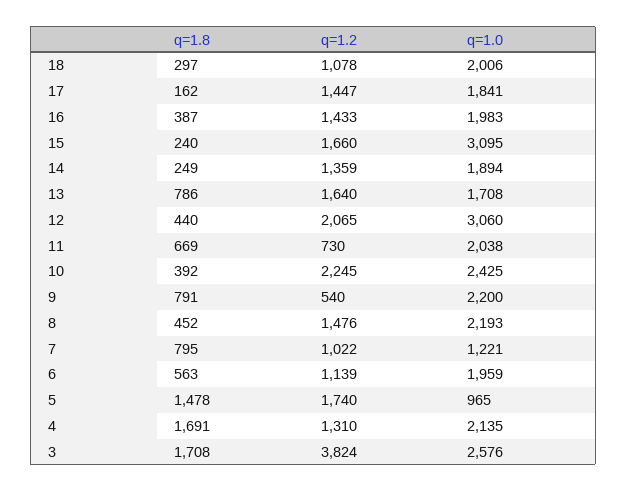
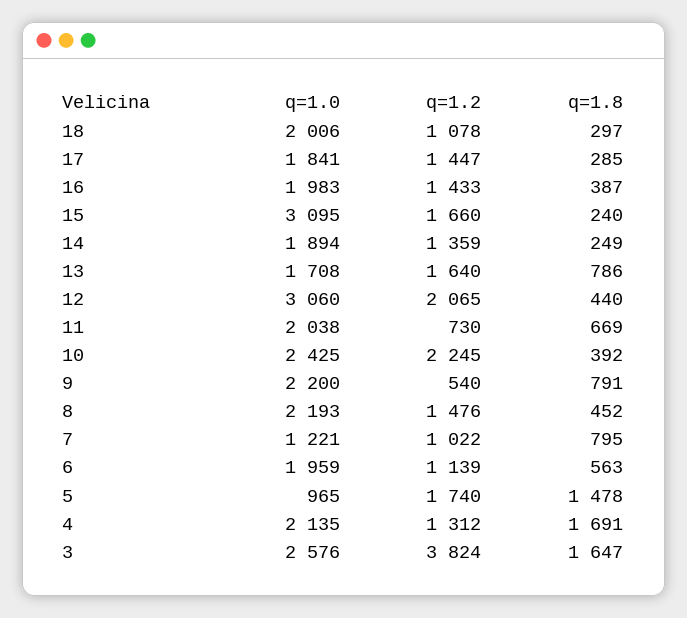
q=1.8, 17: 162 -> 285
q=1.2, 4: 1310 -> 1312
q=1.8, 3: 1708 -> 1647

